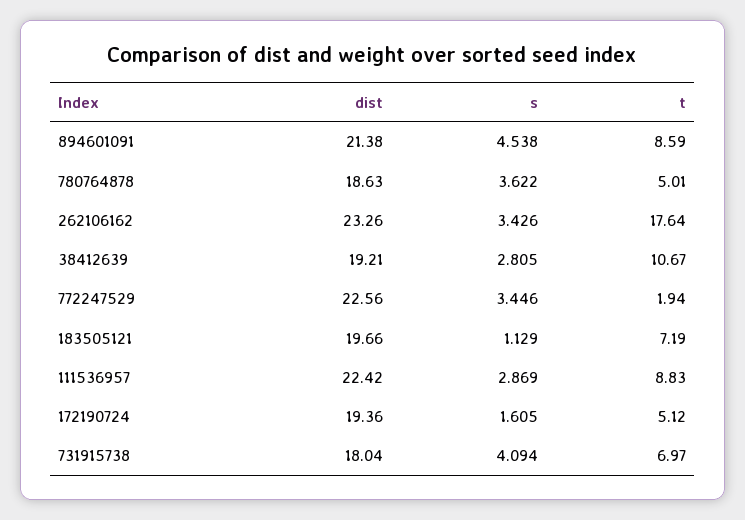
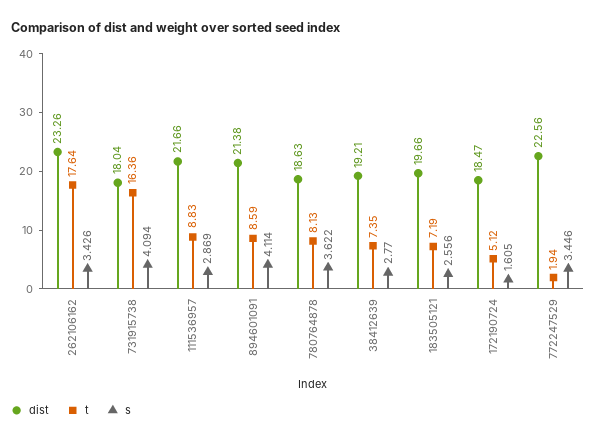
s, 894601091: 4.538 -> 4.114
t, 780764878: 5.01 -> 8.13
s, 38412639: 2.805 -> 2.77
t, 38412639: 10.67 -> 7.35
s, 183505121: 1.129 -> 2.556
dist, 111536957: 22.42 -> 21.66
dist, 172190724: 19.36 -> 18.47
t, 731915738: 6.97 -> 16.36

